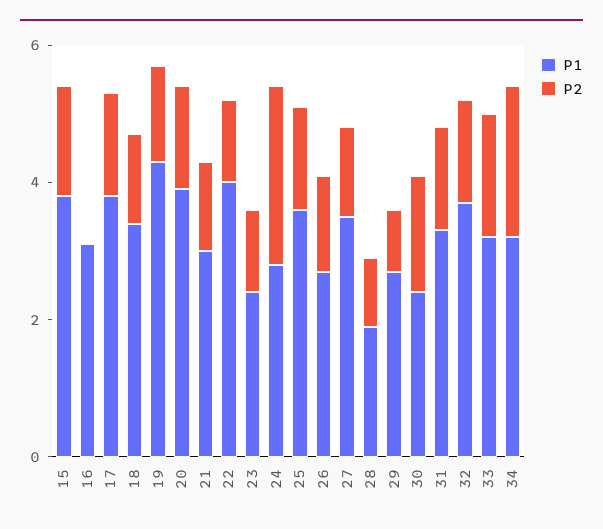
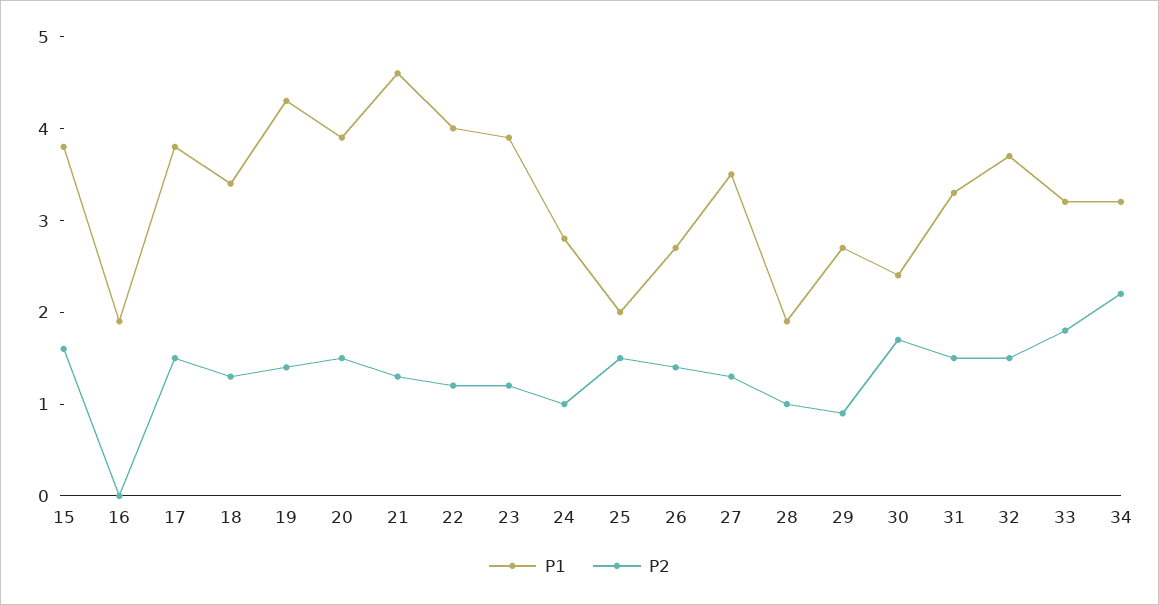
P1, 16: 3 -> 1.9
P1, 21: 3 -> 4.6
P1, 23: 2.5 -> 3.9
P2, 24: 2.5 -> 1
P1, 25: 3.5 -> 2

